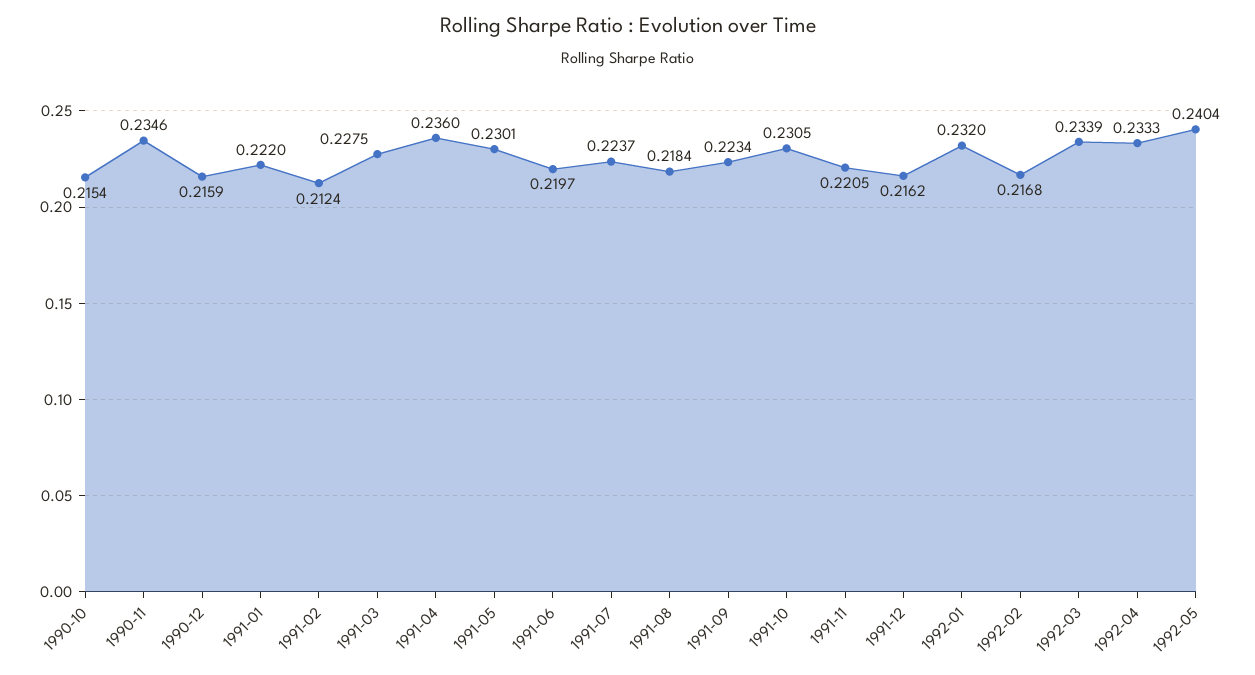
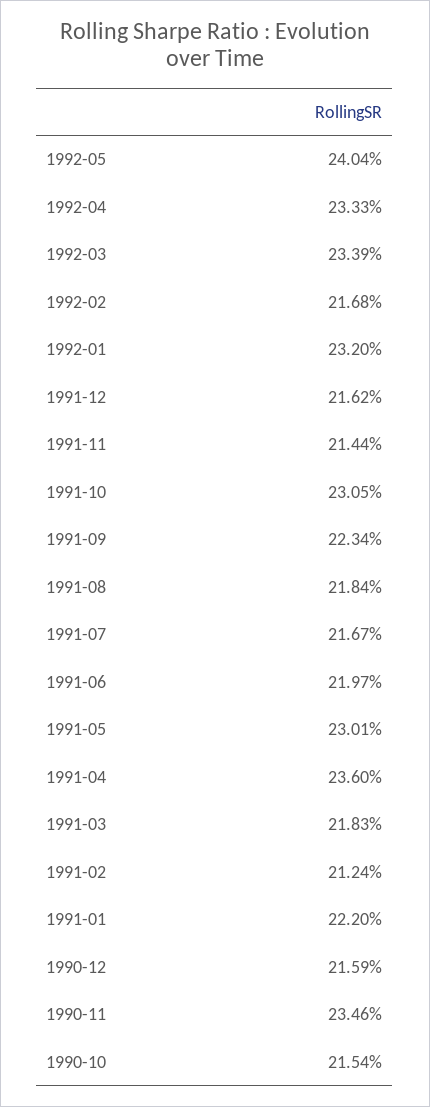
1991-03: 0.2275 -> 0.2183
1991-07: 0.2237 -> 0.2167
1991-11: 0.2205 -> 0.2144

